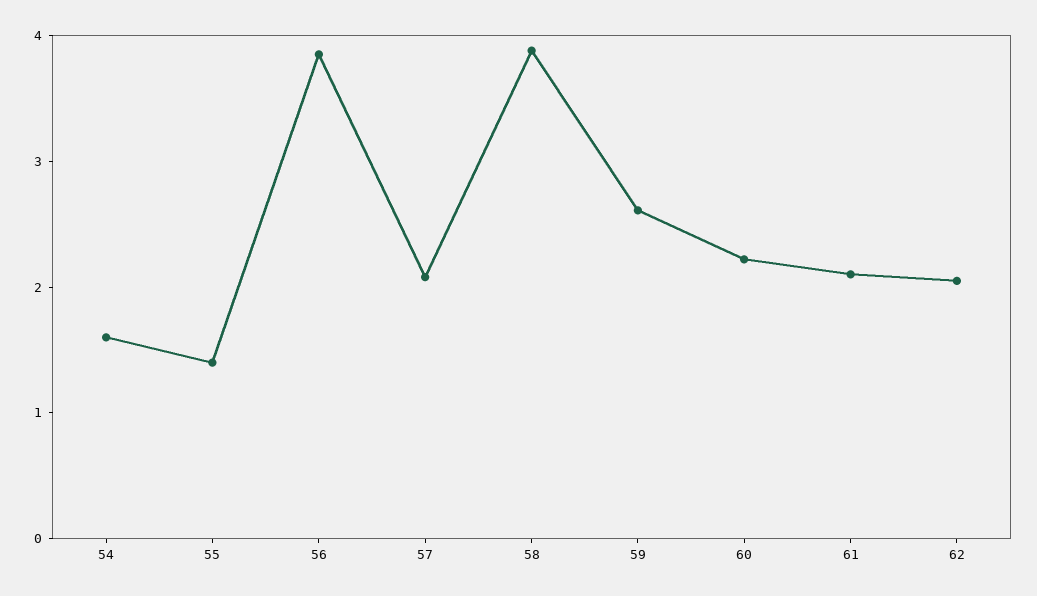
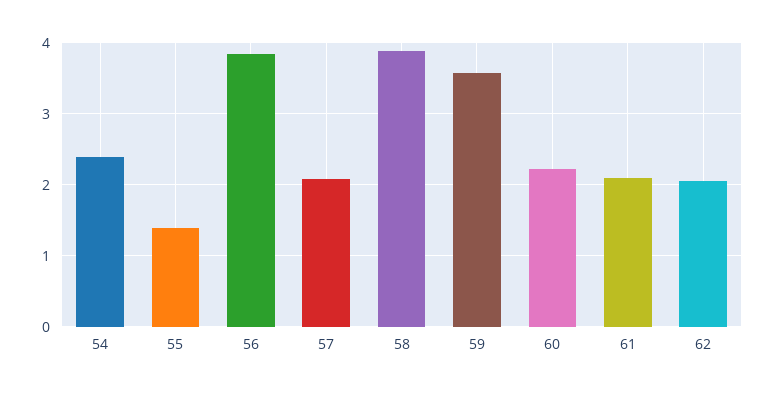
54: 1.6 -> 2.4
59: 2.6 -> 3.6

